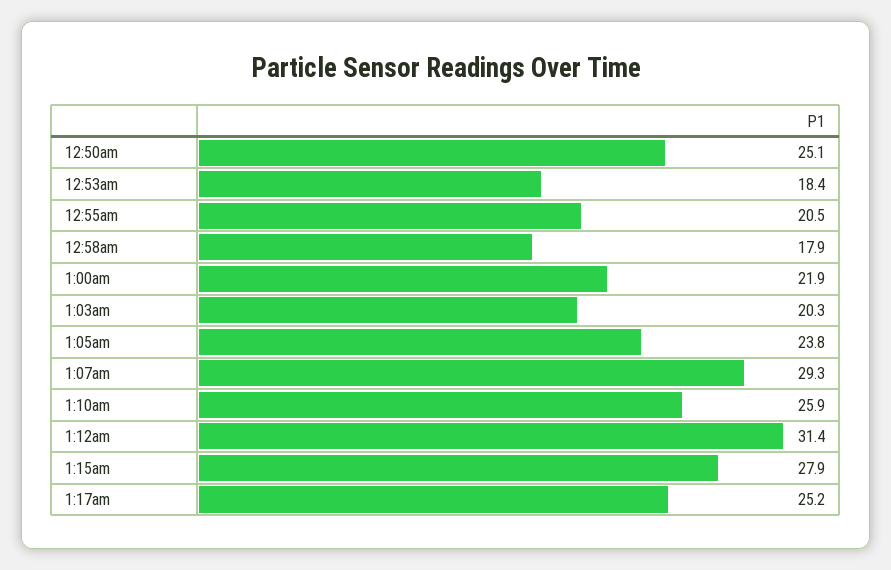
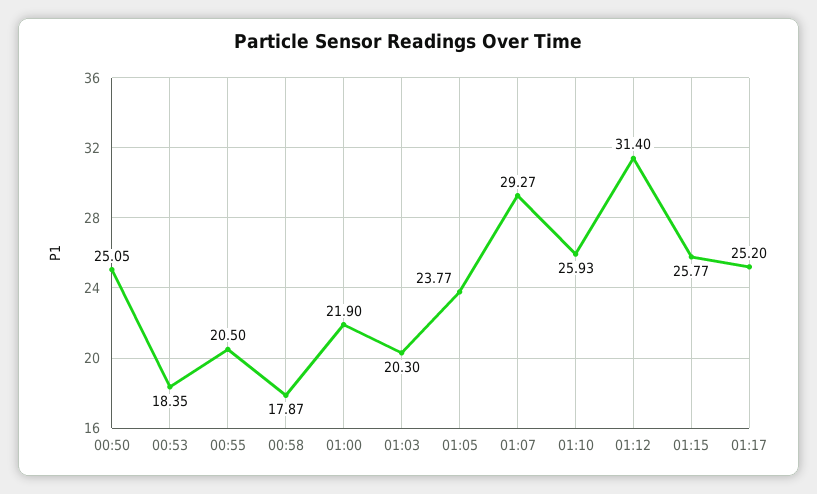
1:15am: 27.9 -> 25.77

